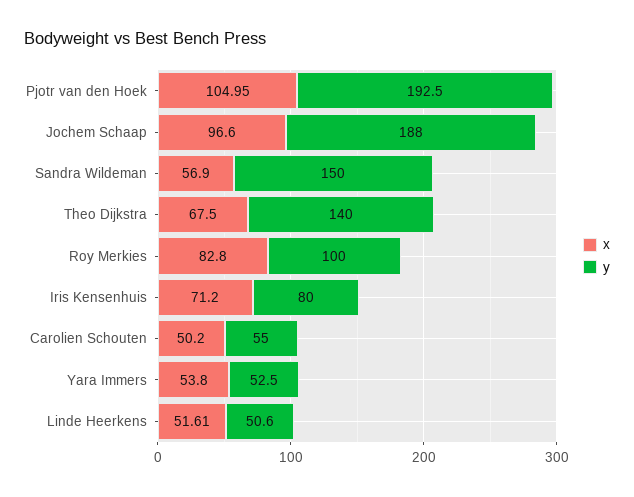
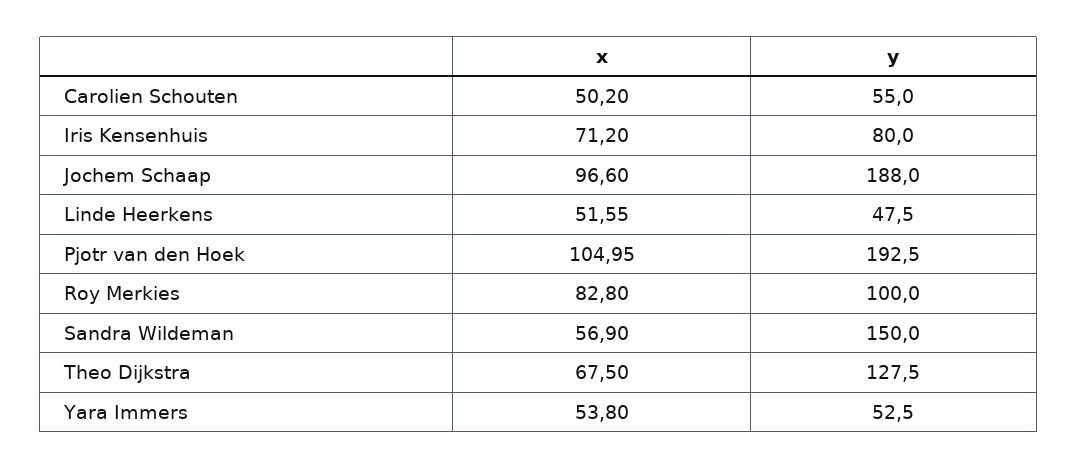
y, Theo Dijkstra: 140 -> 127.5
x, Linde Heerkens: 51.61 -> 51.55
y, Linde Heerkens: 50.6 -> 47.5

